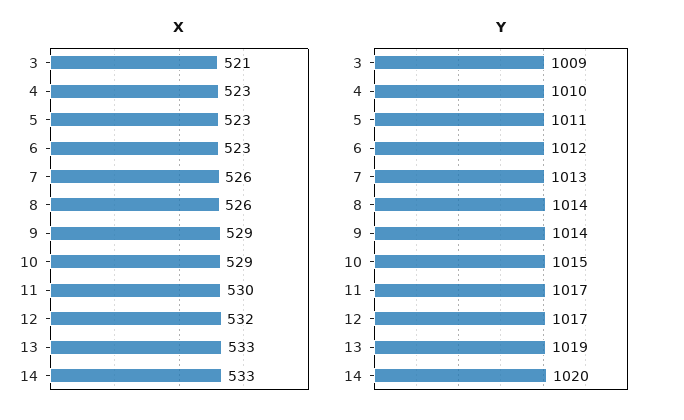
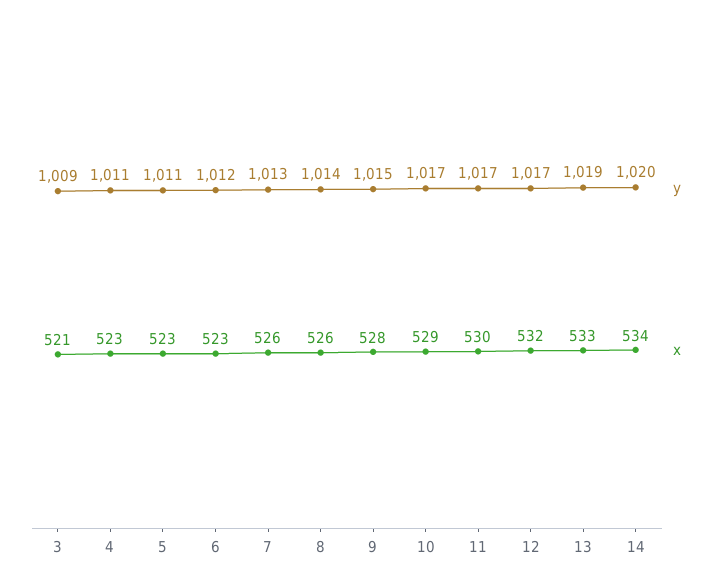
X, 9: 529 -> 528
X, 14: 533 -> 534
Y, 4: 1010 -> 1011
Y, 9: 1014 -> 1015
Y, 10: 1015 -> 1017

